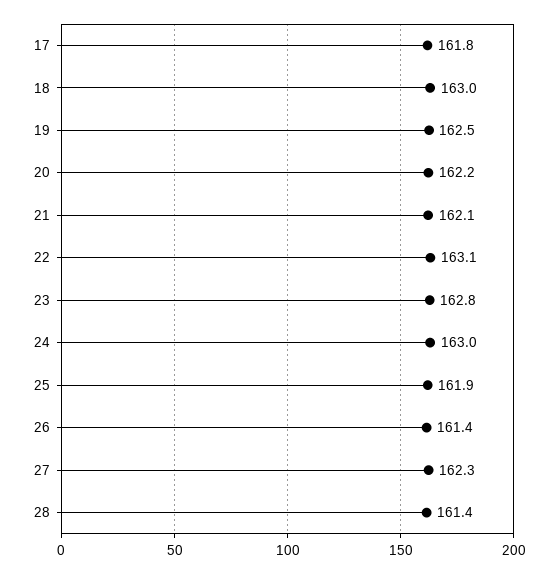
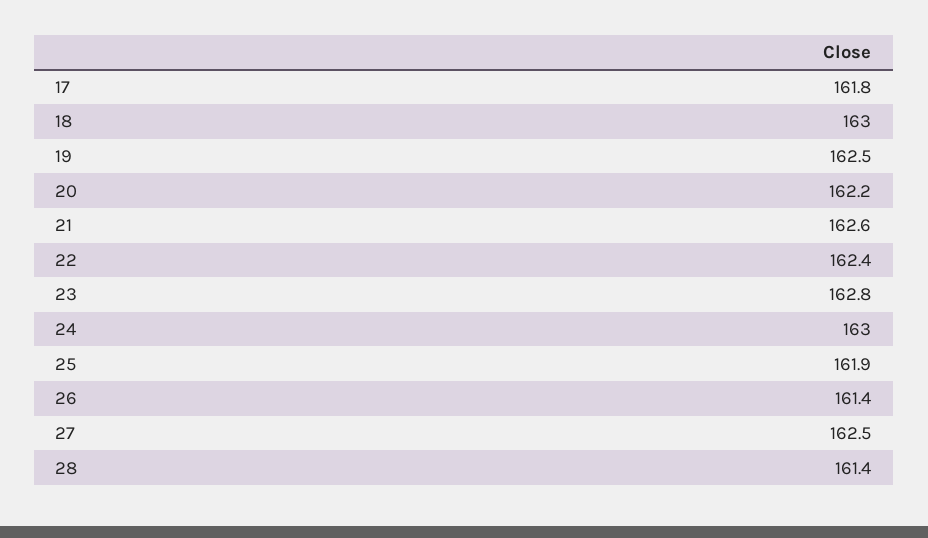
21: 162.1 -> 162.6
22: 163.1 -> 162.4
27: 162.3 -> 162.5

